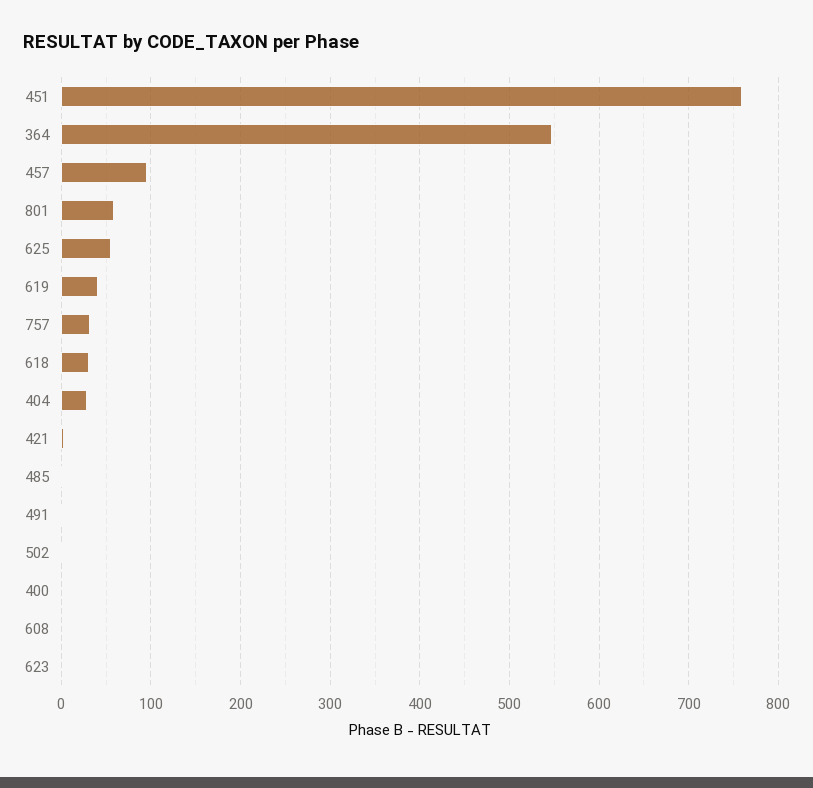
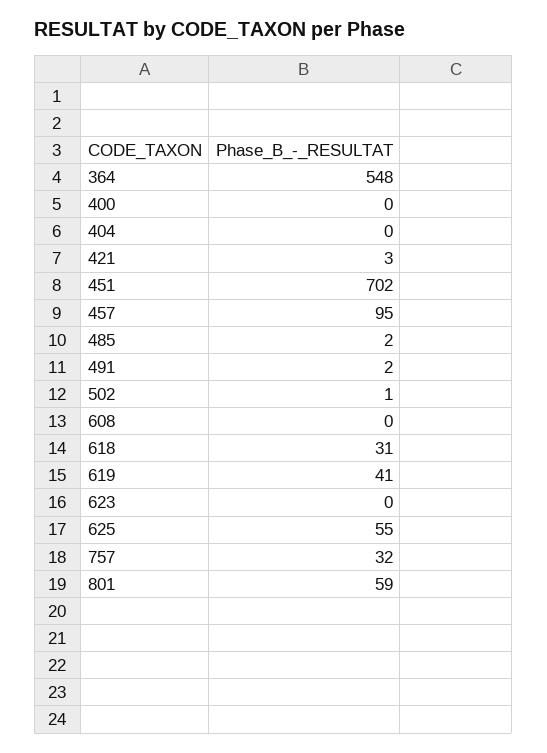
451: 760 -> 702
404: 30 -> 0

